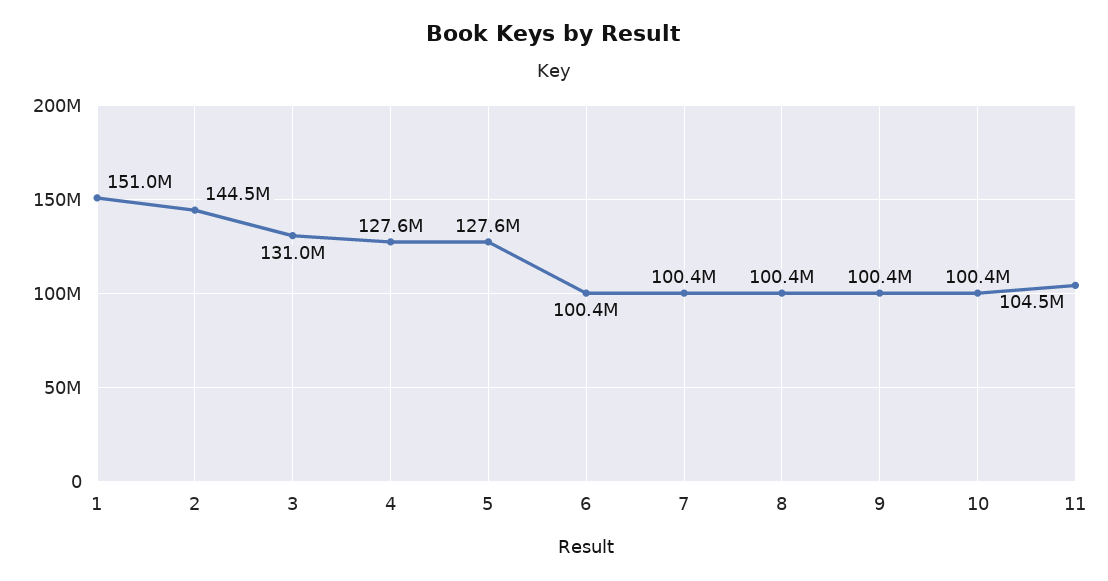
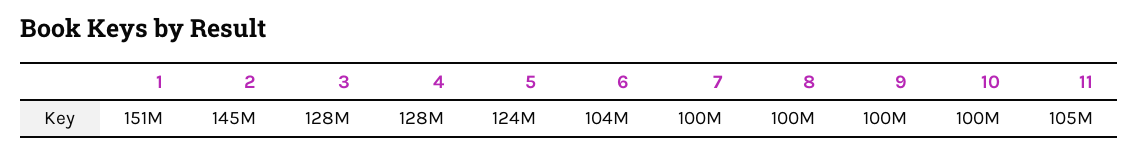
3: 131000000 -> 128000000
5: 127600000 -> 124000000
6: 100400000 -> 104000000

